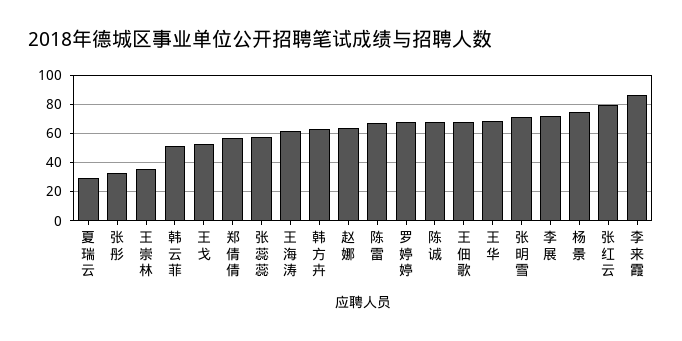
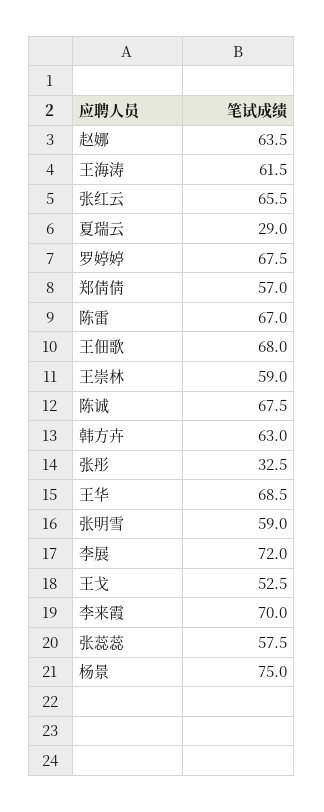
王崇林: 35 -> 59
韩云菲: 50 -> none
张明雪: 70 -> 59
张红云: 80 -> 65.5
李来霞: 85 -> 70

